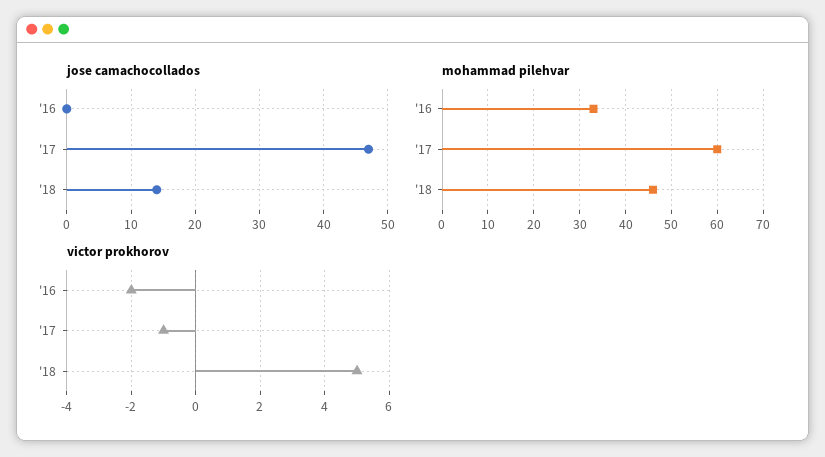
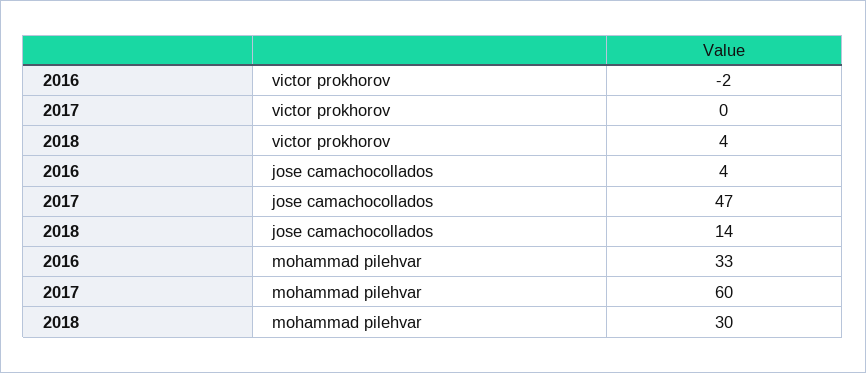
jose camachocollados, '16: 0 -> 4
mohammad pilehvar, '18: 45 -> 30
victor prokhorov, '17: -1 -> 0
victor prokhorov, '18: 5 -> 4

